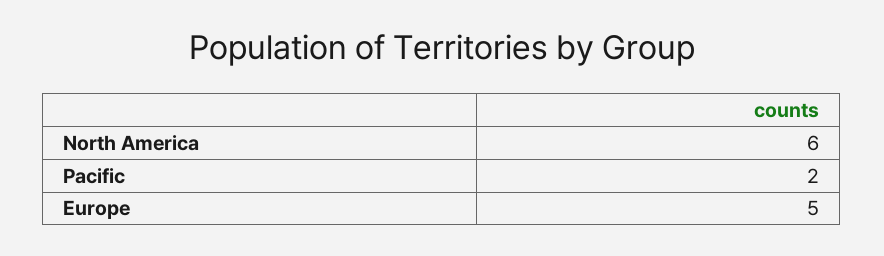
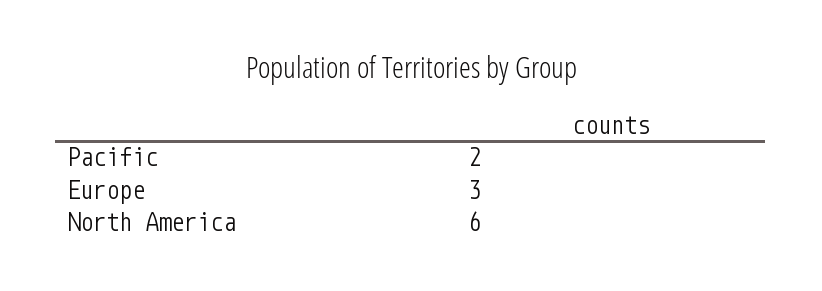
Europe: 5 -> 3

